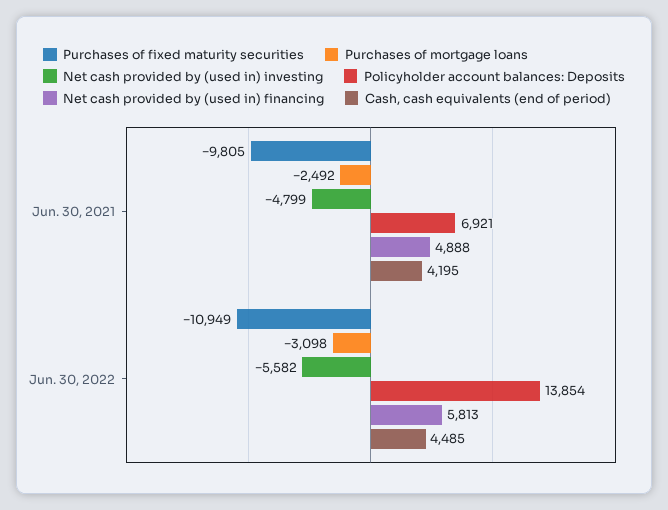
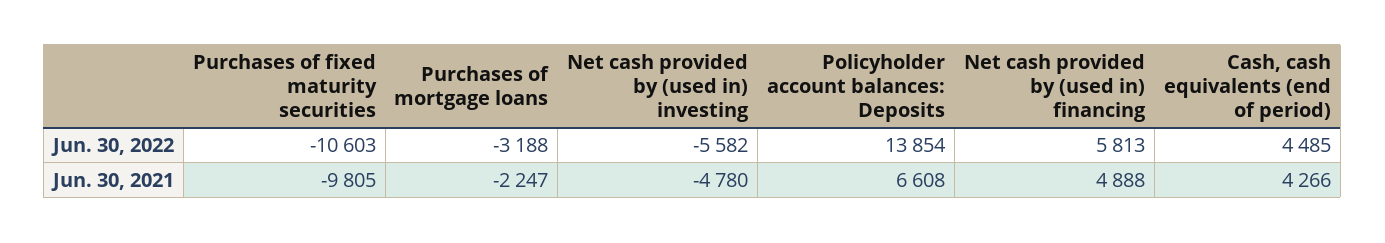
Purchases of mortgage loans, Jun. 30, 2021: -2492 -> -2247
Net cash provided by (used in) investing, Jun. 30, 2021: -4799 -> -4780
Policyholder account balances: Deposits, Jun. 30, 2021: 6921 -> 6608
Cash, cash equivalents (end of period), Jun. 30, 2021: 4195 -> 4266
Purchases of fixed maturity securities, Jun. 30, 2022: -10949 -> -10603
Purchases of mortgage loans, Jun. 30, 2022: -3098 -> -3188

